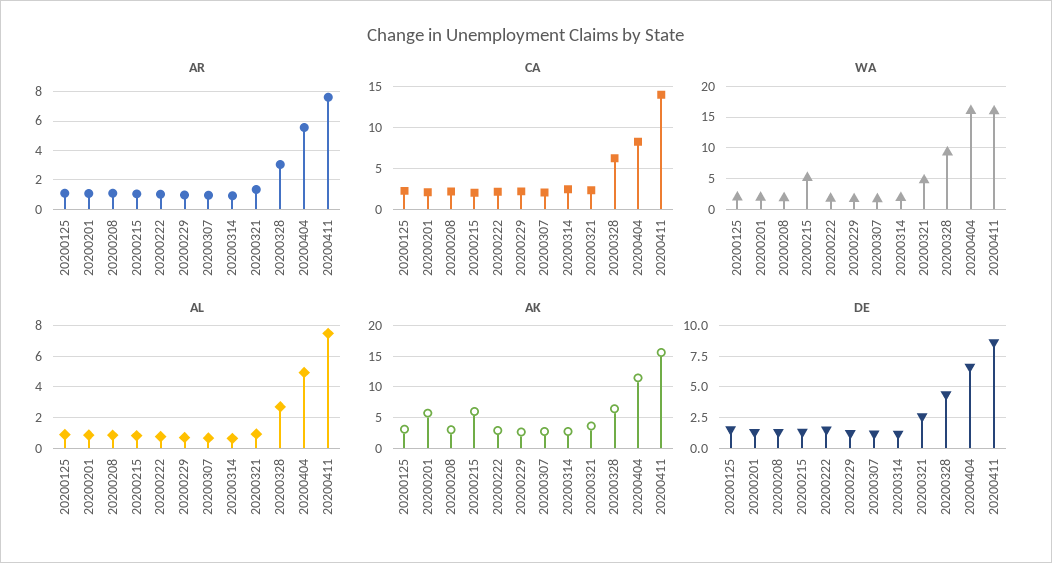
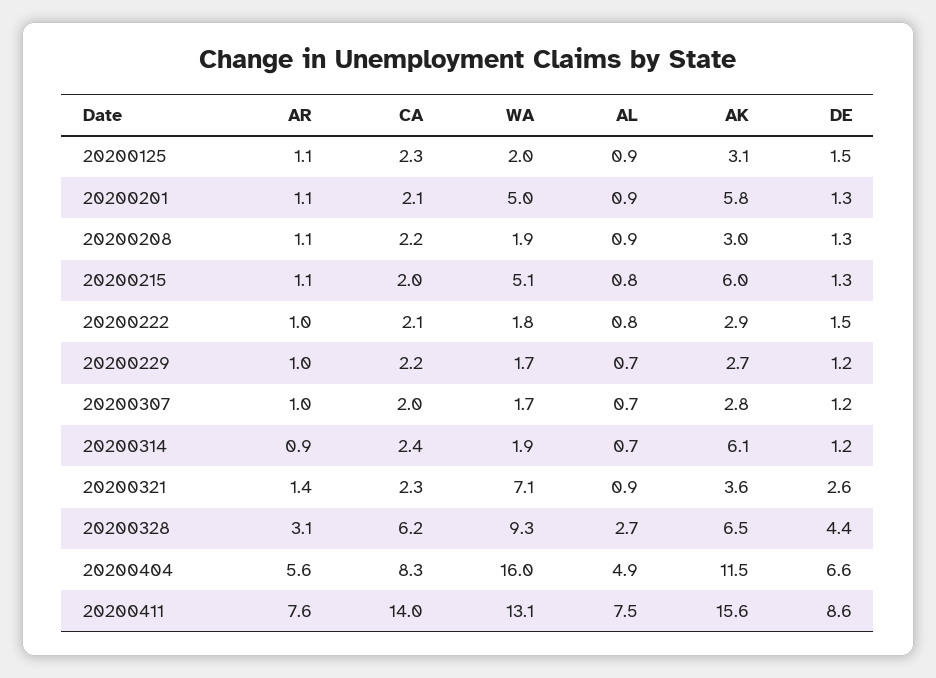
WA, 20200201: 2 -> 5
WA, 20200321: 5 -> 7.1
WA, 20200411: 16 -> 13.1
AK, 20200314: 3 -> 6.1

